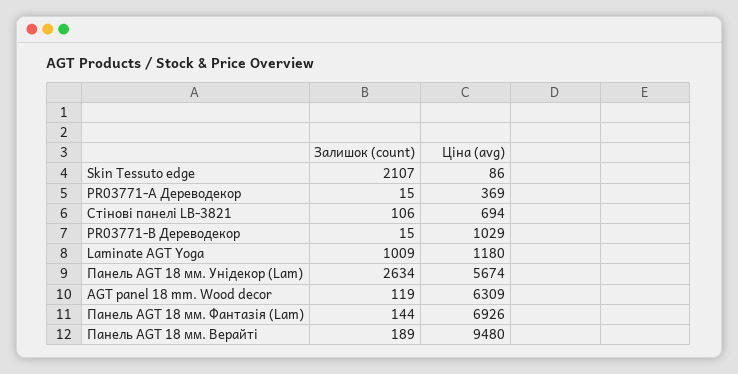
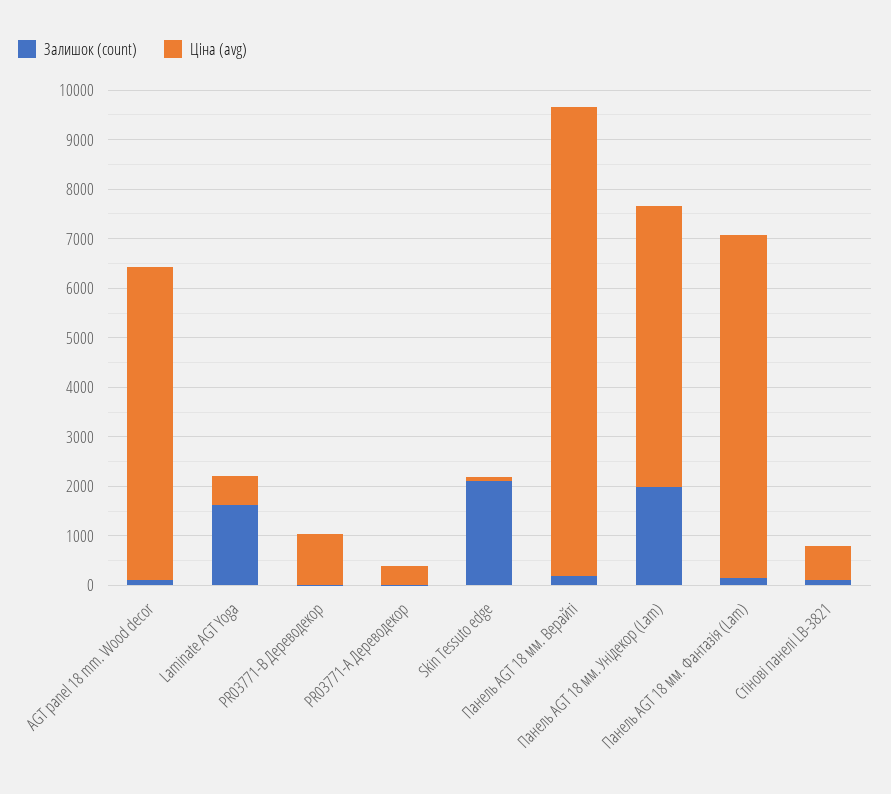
Залишок (count), Laminate AGT Yoga: 1009 -> 1600
Ціна (avg), Laminate AGT Yoga: 1180 -> 600
Залишок (count), Панель AGT 18 мм. Унідекор (Lam): 2634 -> 2000

